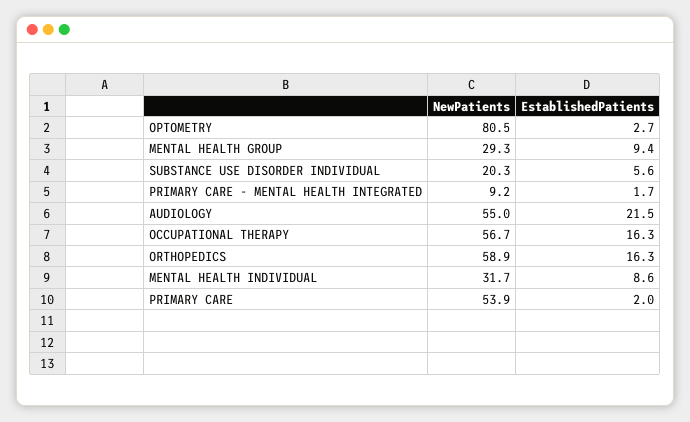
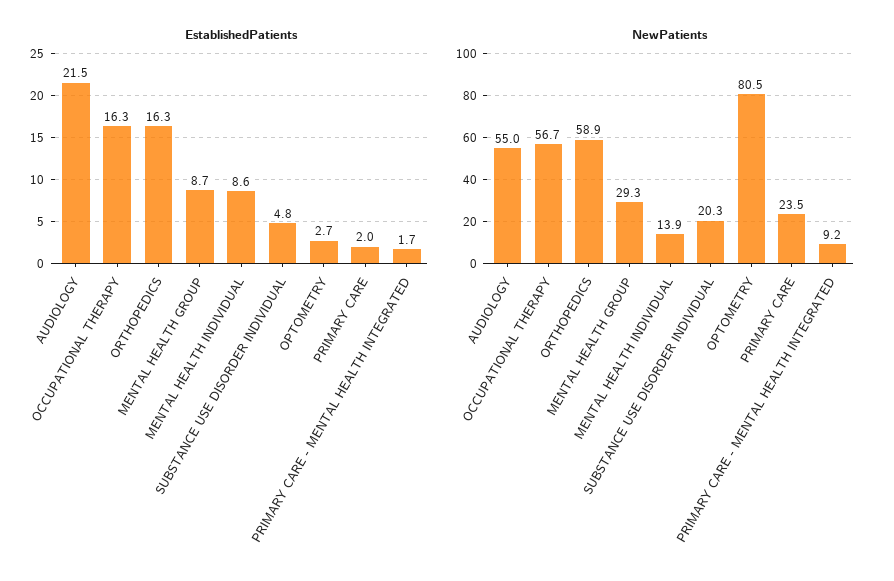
EstablishedPatients, MENTAL HEALTH GROUP: 9.4 -> 8.7
EstablishedPatients, SUBSTANCE USE DISORDER INDIVIDUAL: 5.6 -> 4.8
NewPatients, MENTAL HEALTH INDIVIDUAL: 31.7 -> 13.9
NewPatients, PRIMARY CARE: 53.9 -> 23.5

